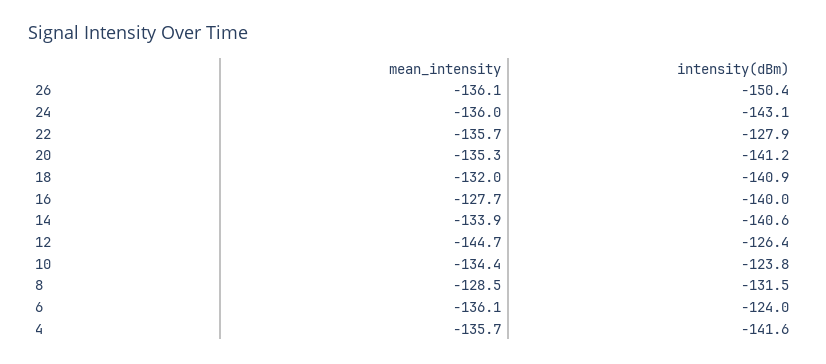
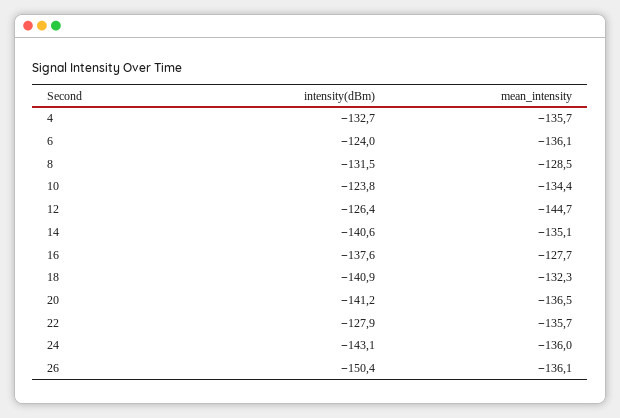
mean_intensity, 20: -135.3 -> -136.5
mean_intensity, 18: -132 -> -132.3
intensity(dBm), 16: -140 -> -137.6
mean_intensity, 14: -133.9 -> -135.1
intensity(dBm), 4: -141.6 -> -132.7

